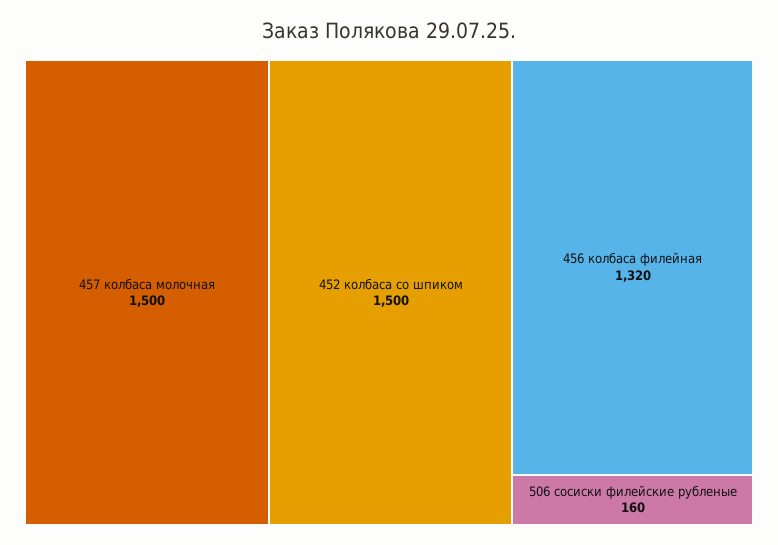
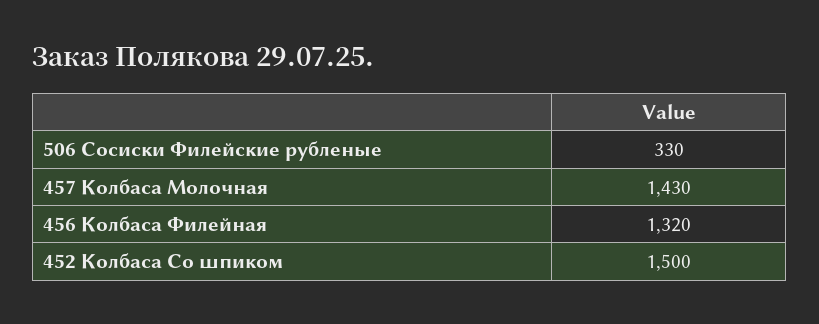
457 колбаса молочная: 1500 -> 1430
506 сосиски филейские рубленые: 160 -> 330

